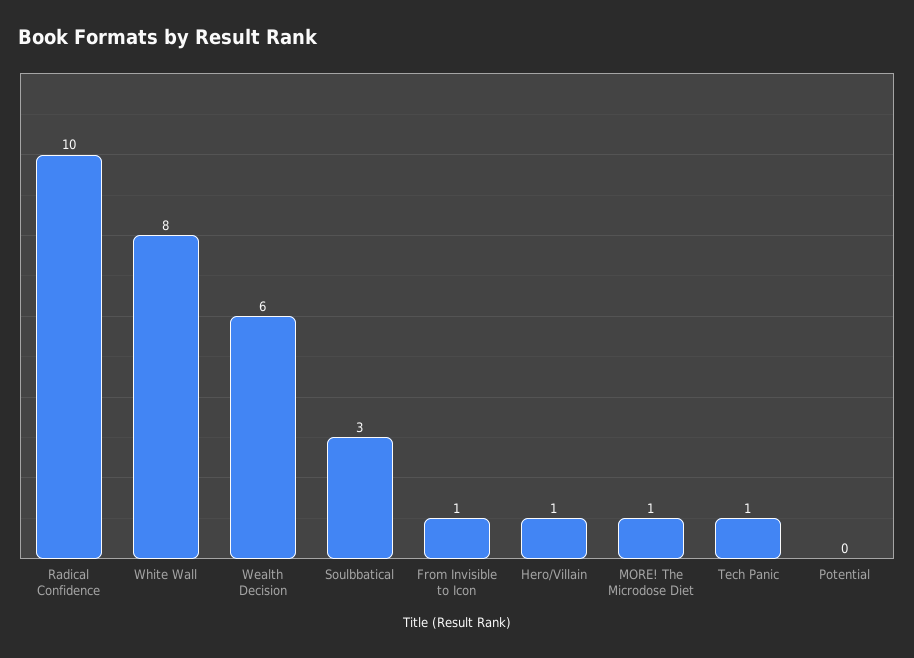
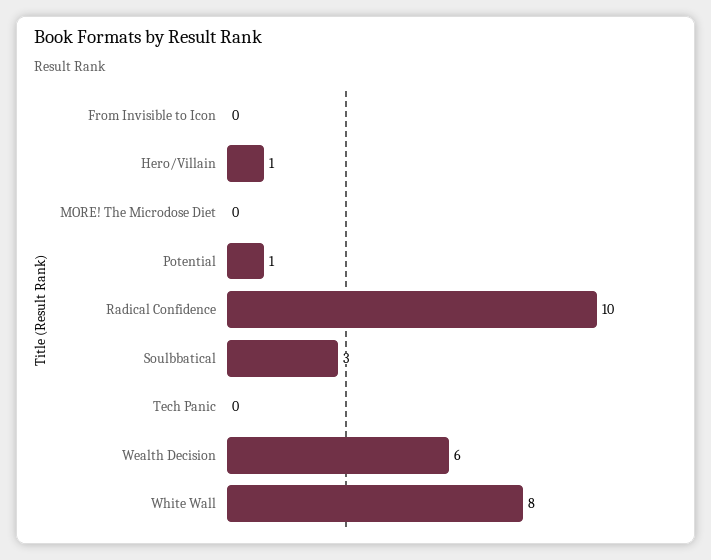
From Invisible to Icon: 1 -> 0
MORE! The Microdose Diet: 1 -> 0
Tech Panic: 1 -> 0
Potential: 0 -> 1

